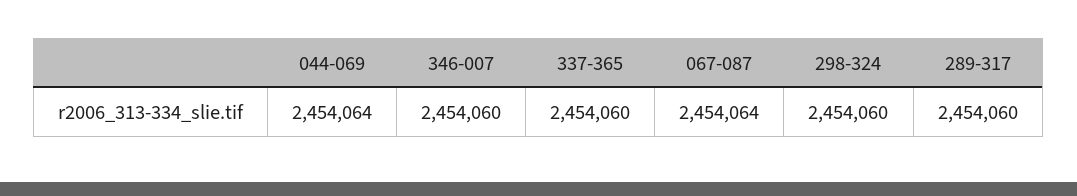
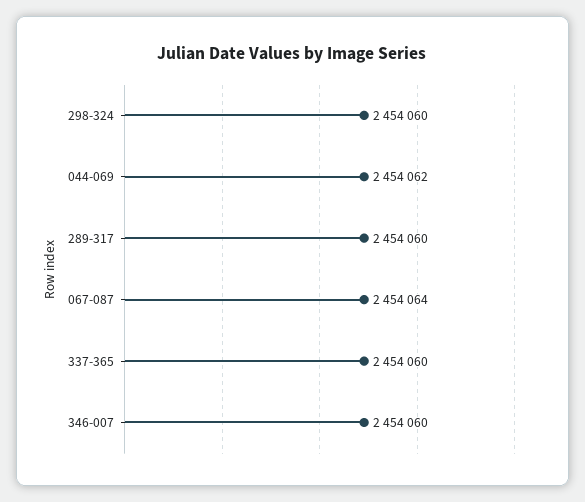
044-069: 2454064 -> 2454062

